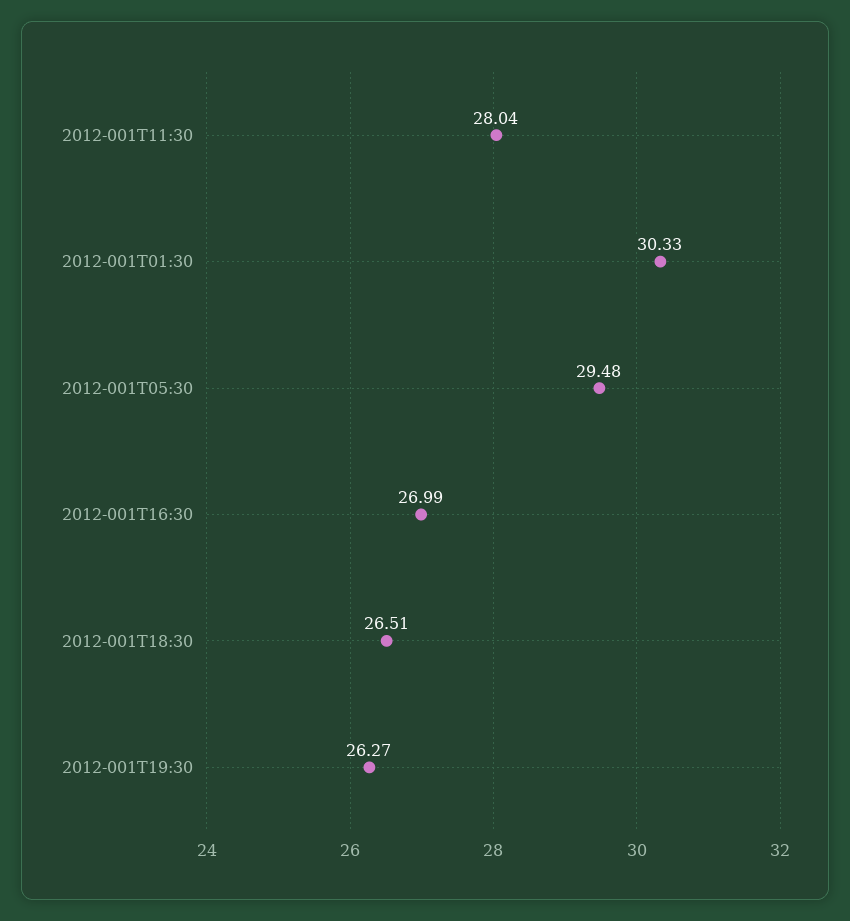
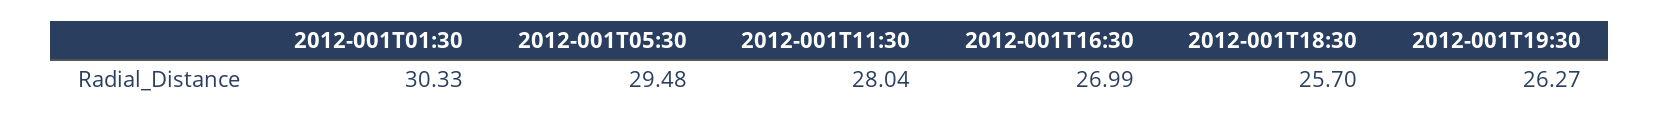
2012-001T18:30: 26.51 -> 25.7

